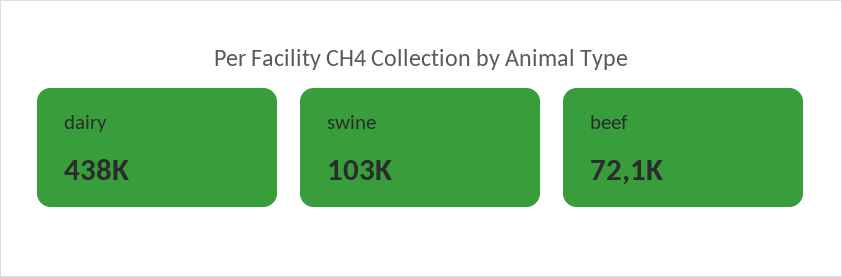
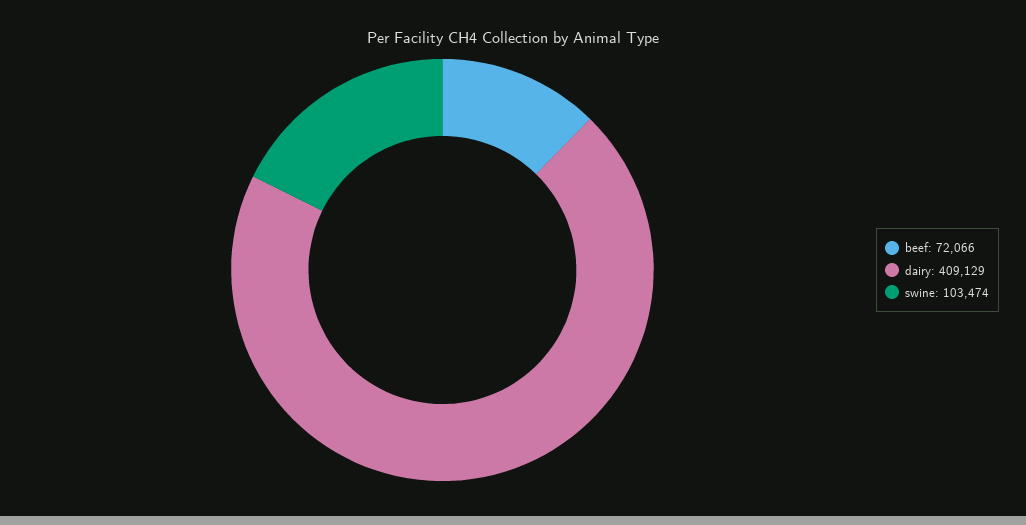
dairy: 438000 -> 409129

